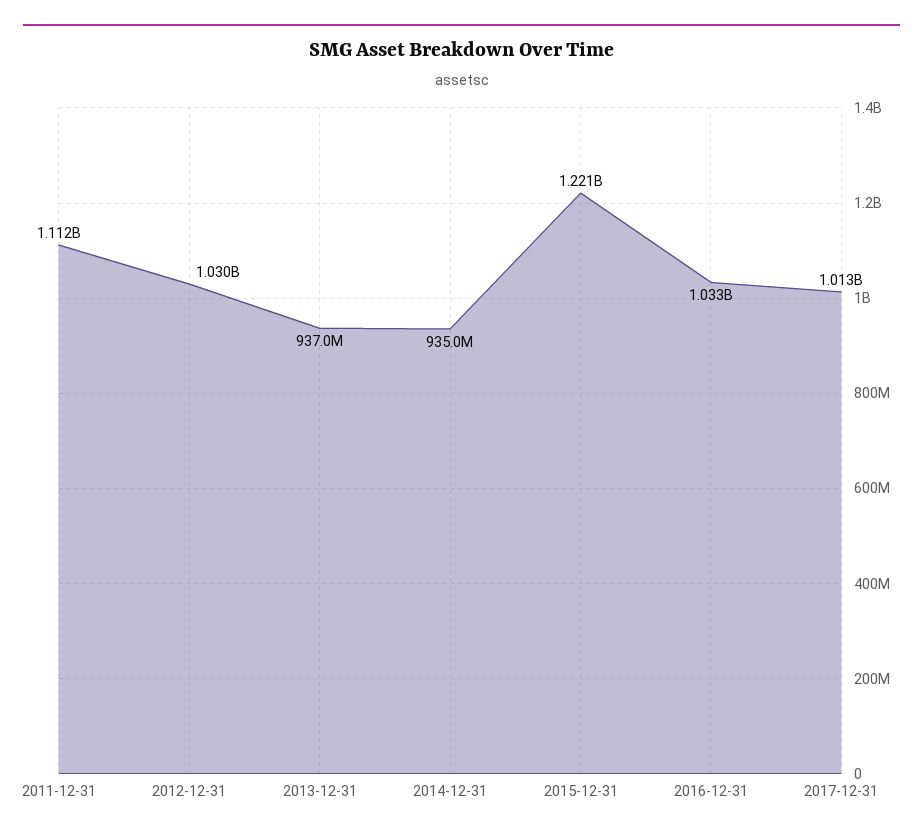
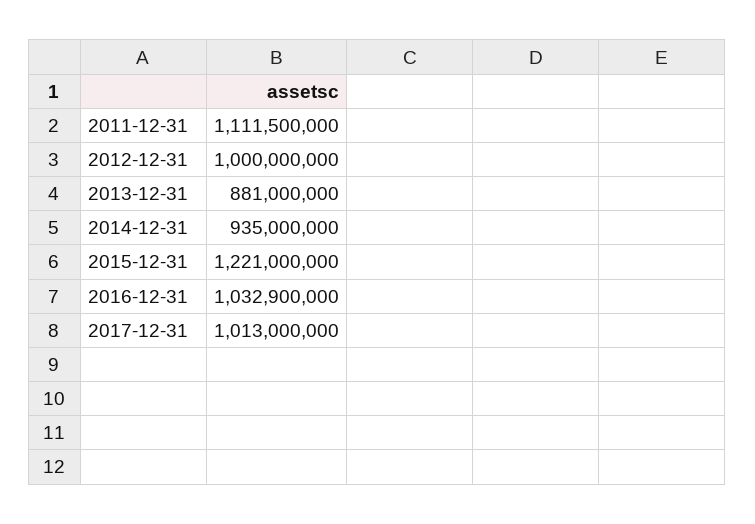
2012-12-31: 1030000000 -> 1000000000
2013-12-31: 937000000 -> 881000000

